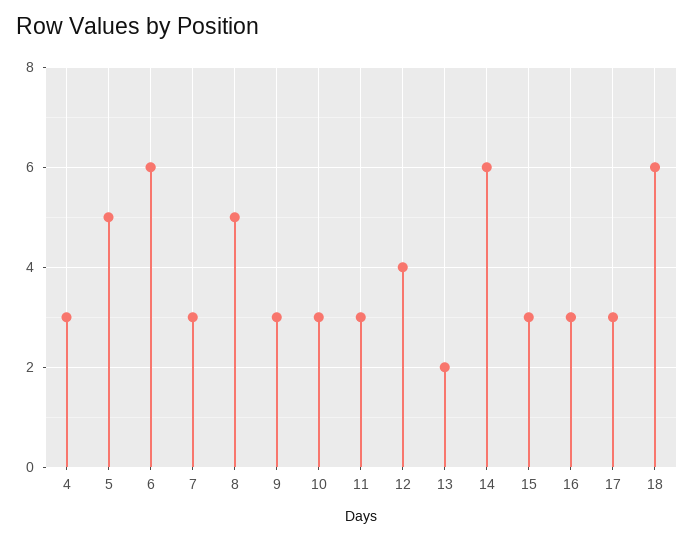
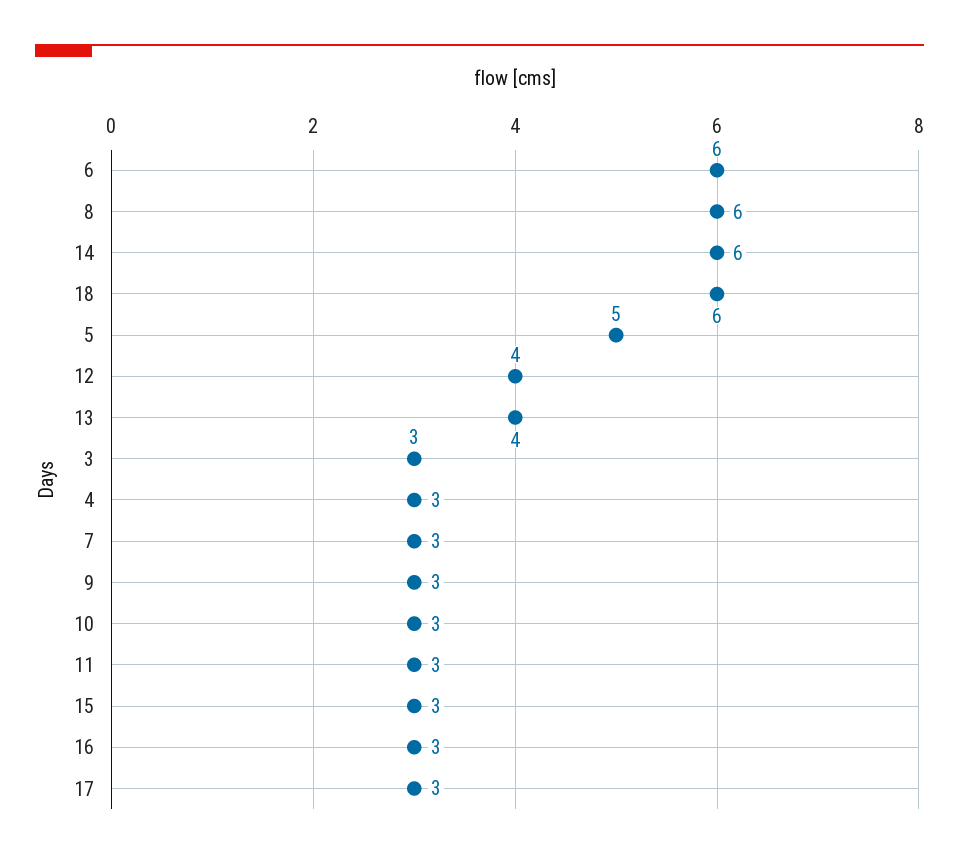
8: 5 -> 6
13: 2 -> 4
3: none -> 3

